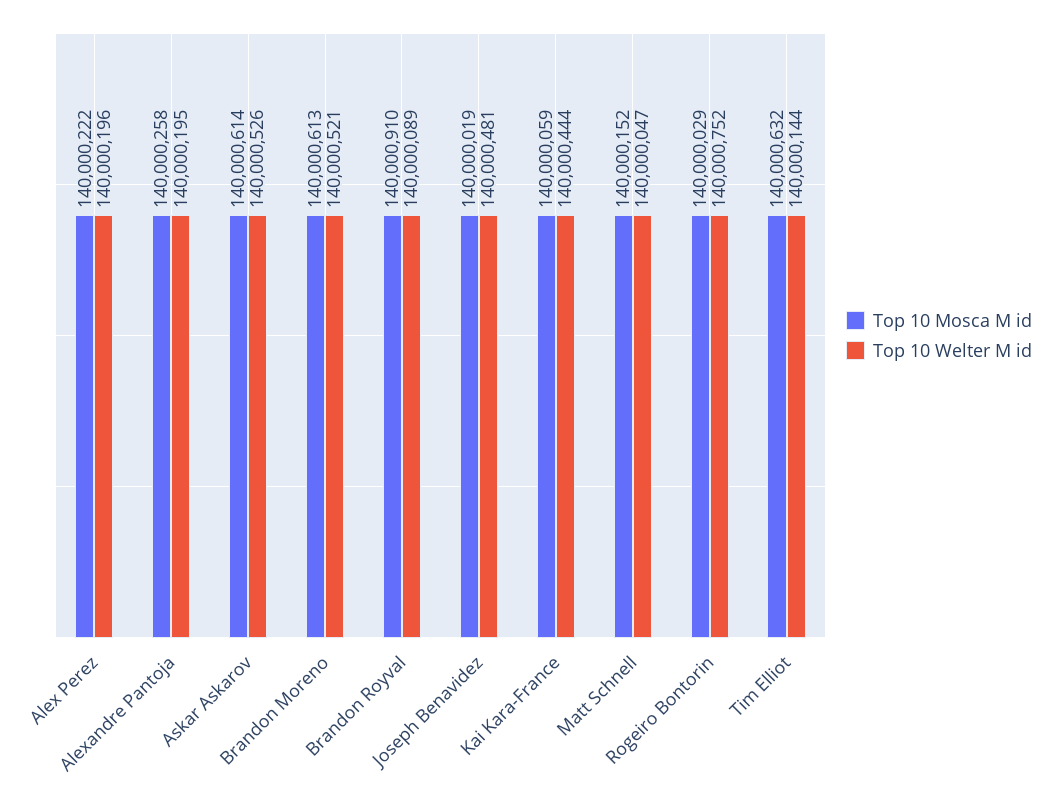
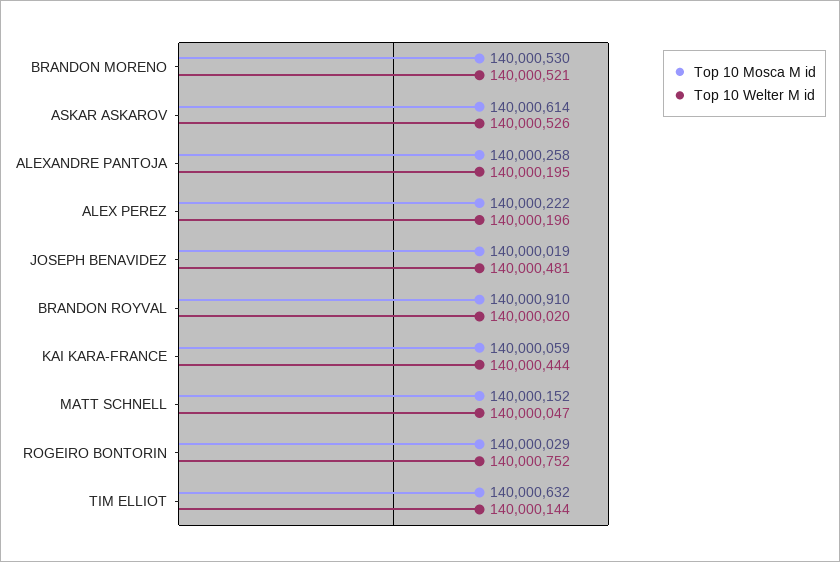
Top 10 Mosca M id, Brandon Moreno: 140000613 -> 140000530
Top 10 Welter M id, Brandon Royval: 140000089 -> 140000020

